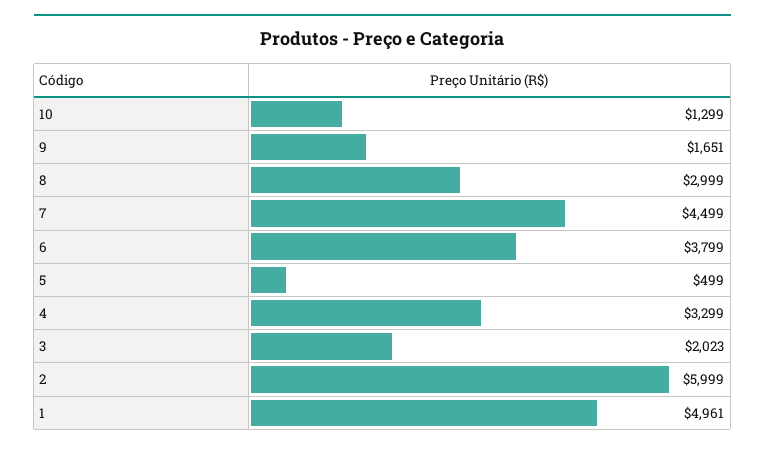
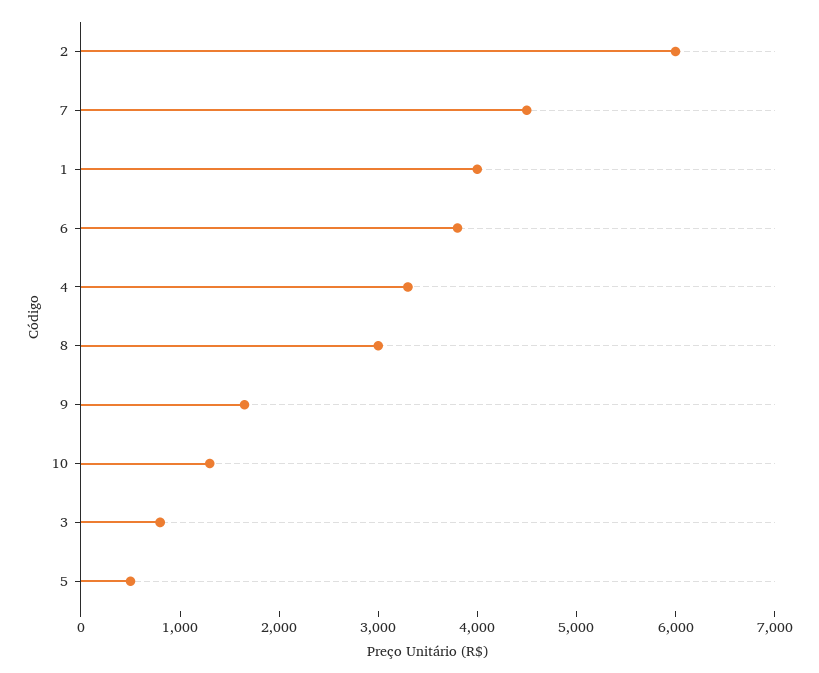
3: 2023 -> 800
1: 4961 -> 4000

